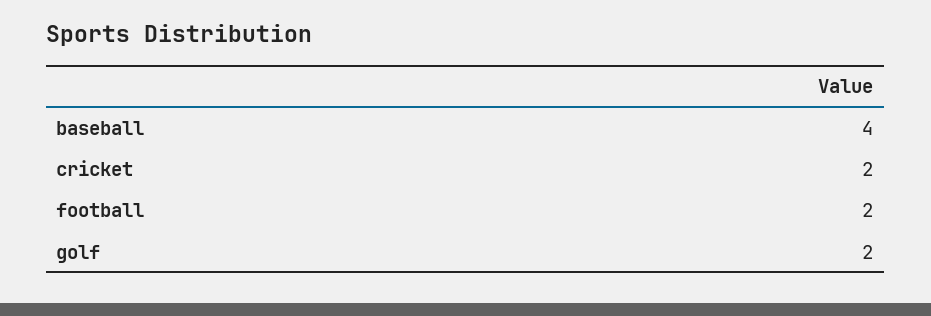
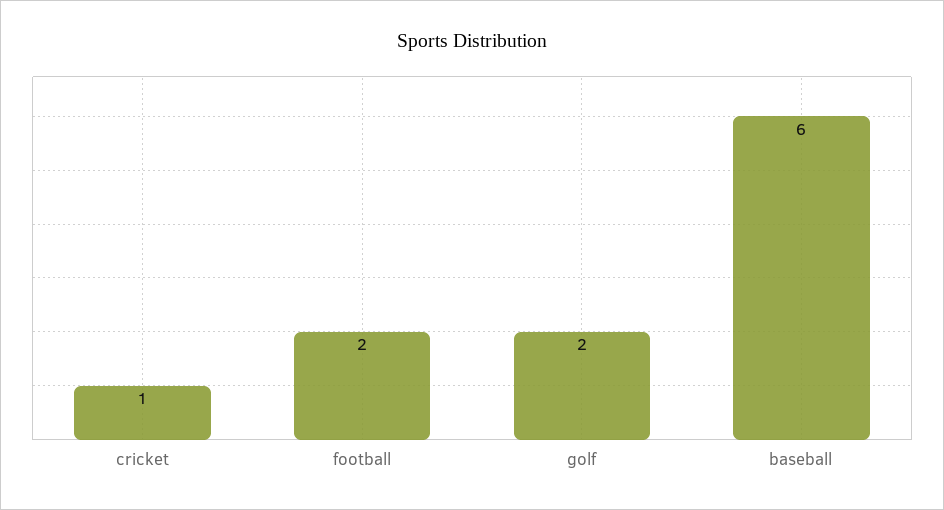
baseball: 4 -> 6
cricket: 2 -> 1

